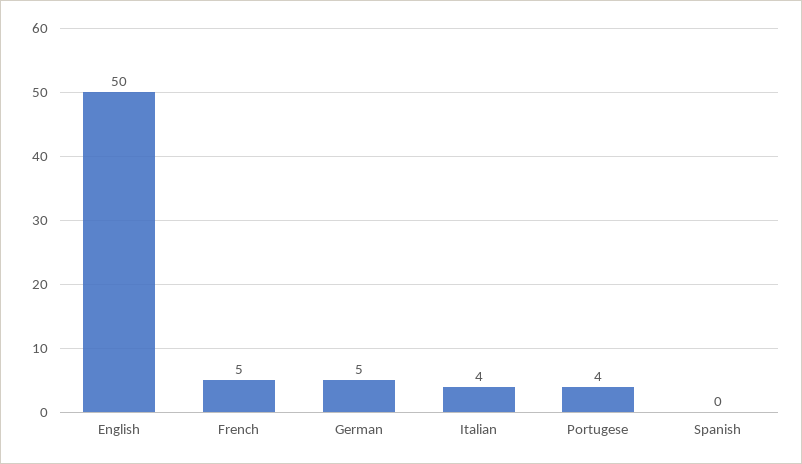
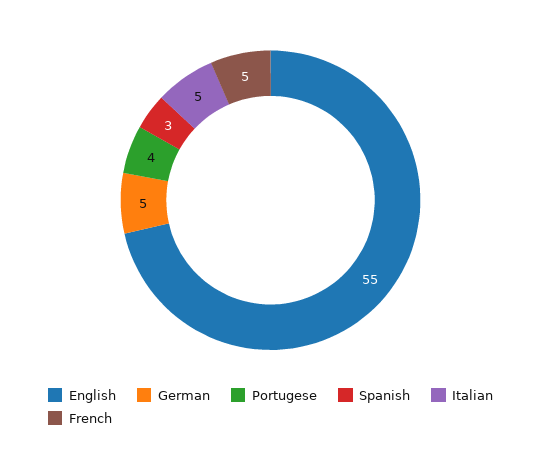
English: 50 -> 55
Italian: 4 -> 5
Spanish: 0 -> 3

